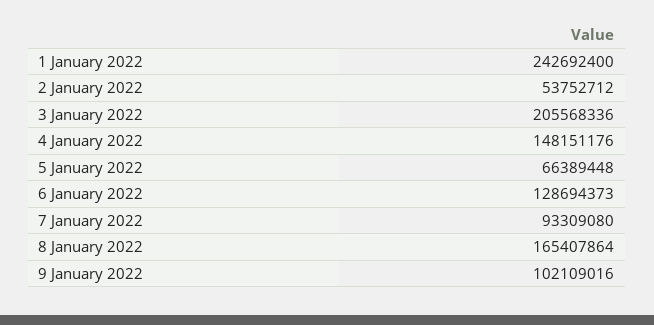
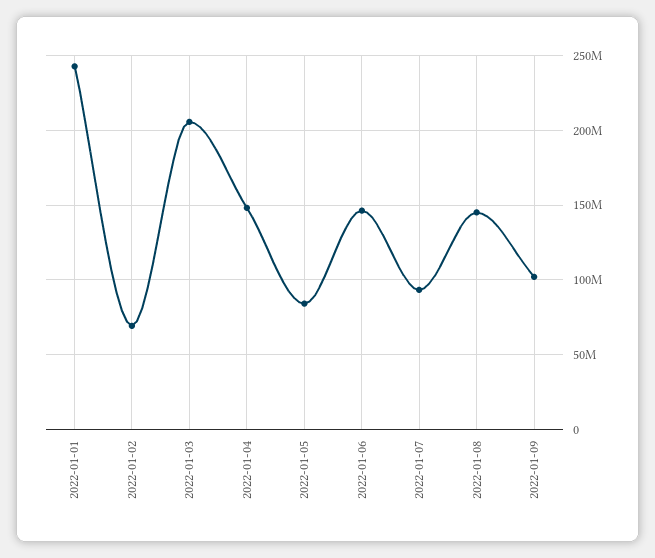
2 January 2022: 53752712 -> 70000000
5 January 2022: 66389448 -> 85000000
6 January 2022: 128694373 -> 145000000
8 January 2022: 165407864 -> 145000000

